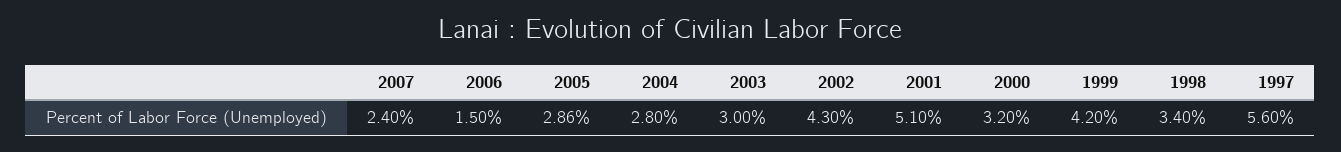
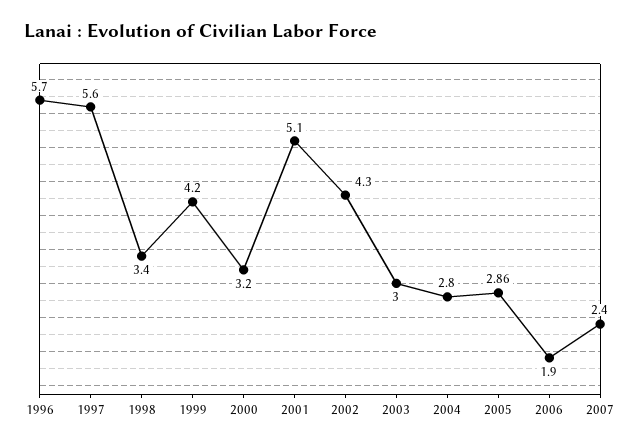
2006: 1.5 -> 1.9
1996: none -> 5.7

